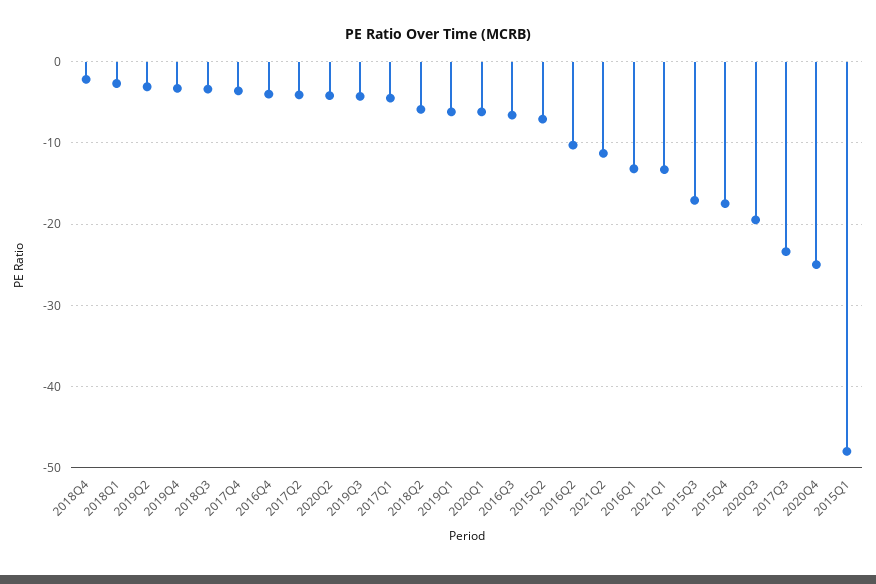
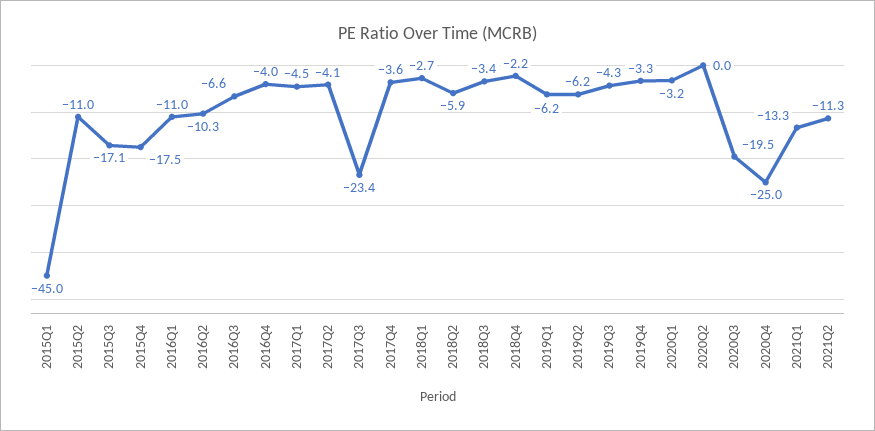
2019Q2: -3 -> -6.2
2020Q2: -4 -> 0
2020Q1: -6 -> -3.2
2015Q2: -7 -> -11
2016Q1: -13 -> -11
2015Q1: -48 -> -45

